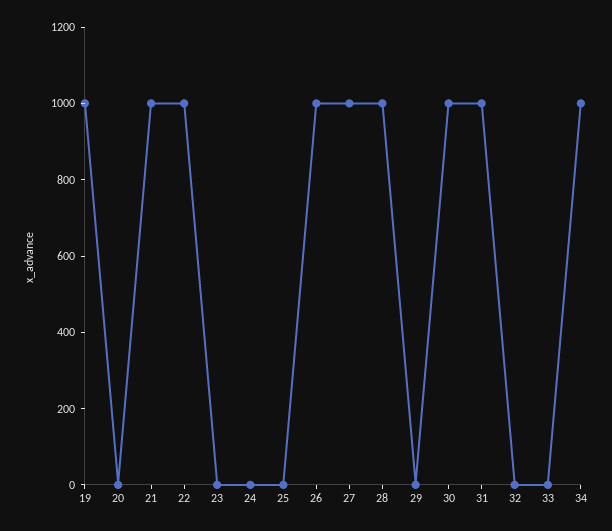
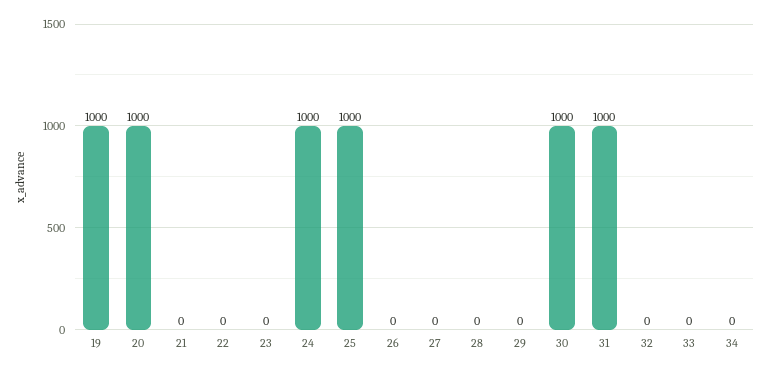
20: 0 -> 1000
21: 1000 -> 0
22: 1000 -> 0
24: 0 -> 1000
25: 0 -> 1000
26: 1000 -> 0
27: 1000 -> 0
28: 1000 -> 0
34: 1000 -> 0

